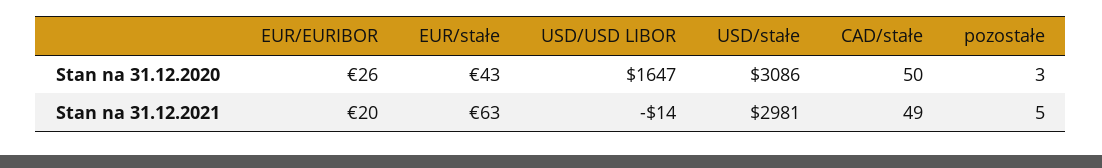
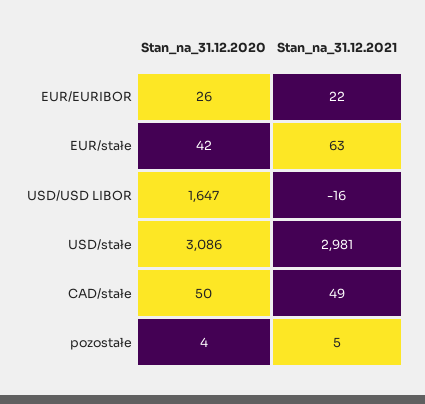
EUR/stałe, Stan na 31.12.2020: 43 -> 42
pozostałe, Stan na 31.12.2020: 3 -> 4
EUR/EURIBOR, Stan na 31.12.2021: 20 -> 22
USD/USD LIBOR, Stan na 31.12.2021: -14 -> -16

